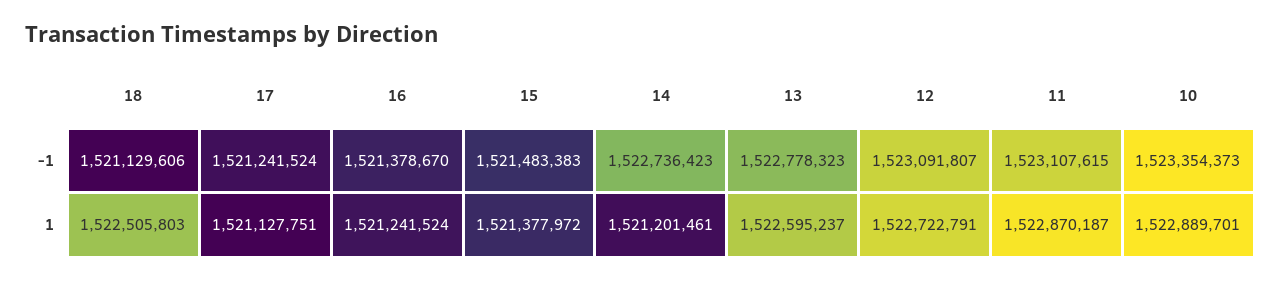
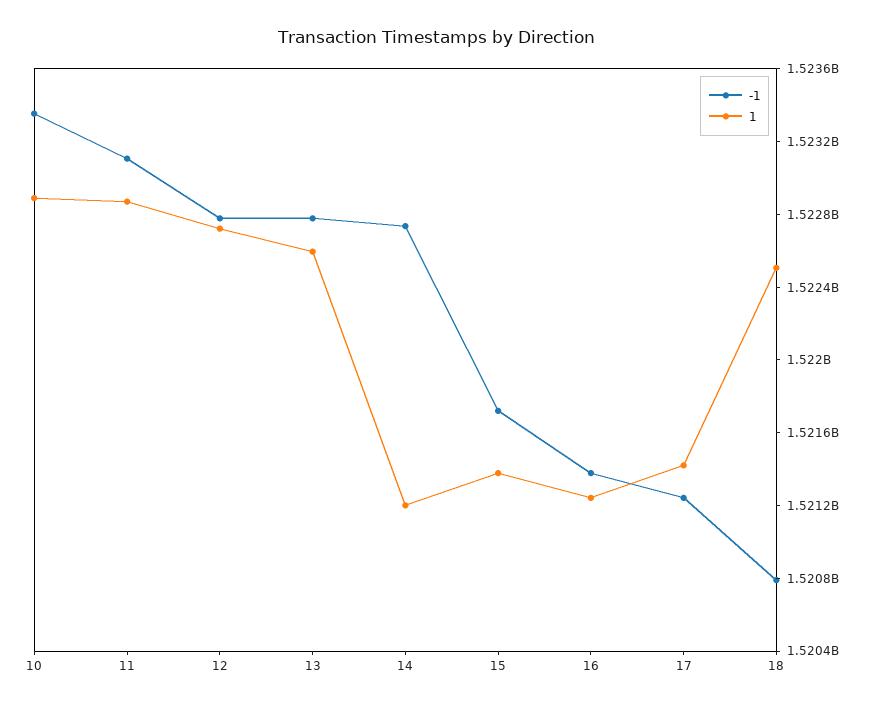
-1, 18: 1521129606 -> 1520800000
-1, 15: 1521483383 -> 1521700000
-1, 12: 1523091807 -> 1522800000
1, 17: 1521127751 -> 1521400000

